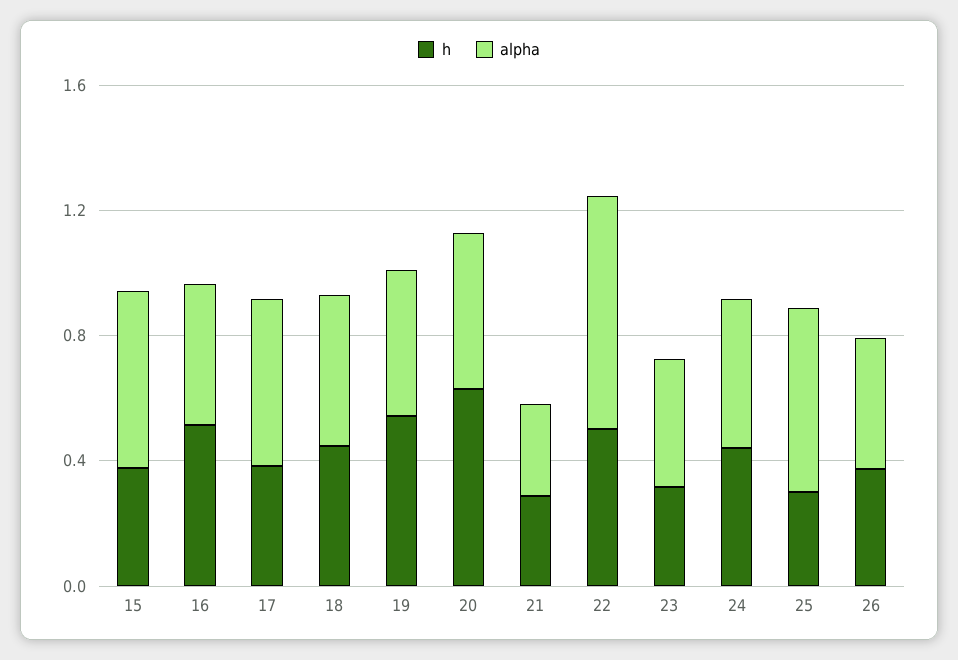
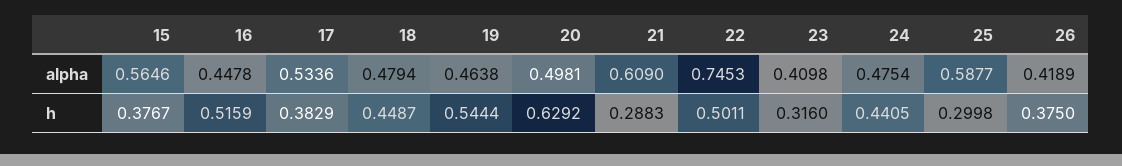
alpha, 21: 0.3 -> 0.609

